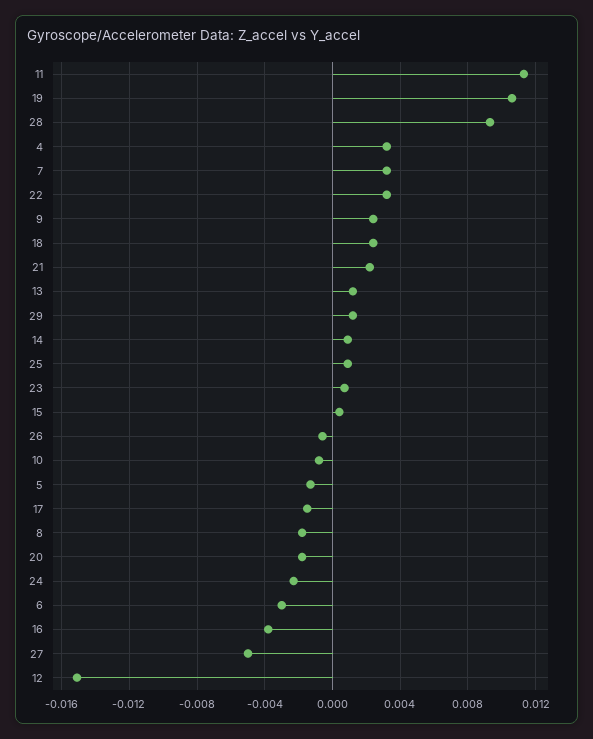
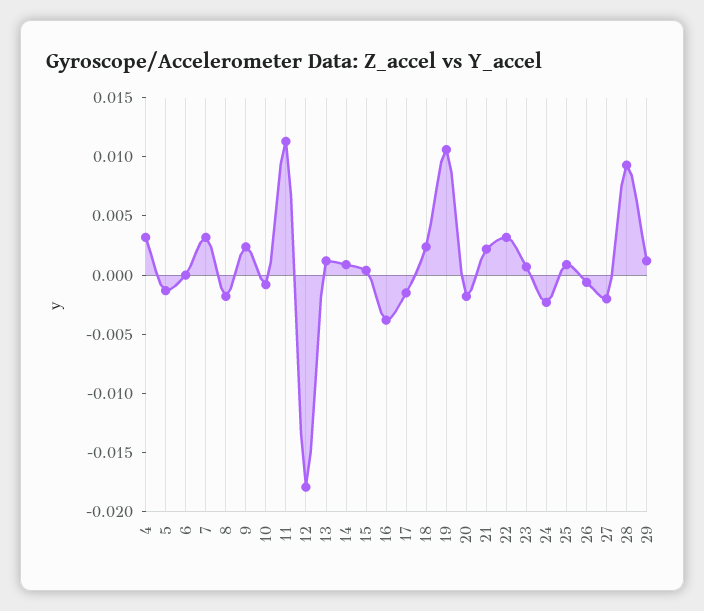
6: -0.003 -> 0
27: -0.005 -> -0.002
12: -0.015 -> -0.018

